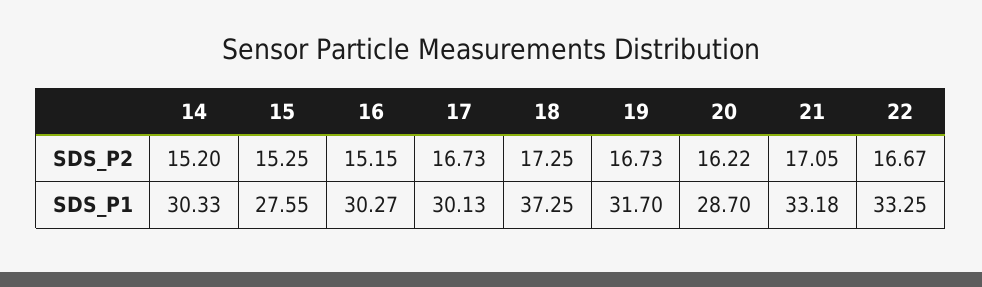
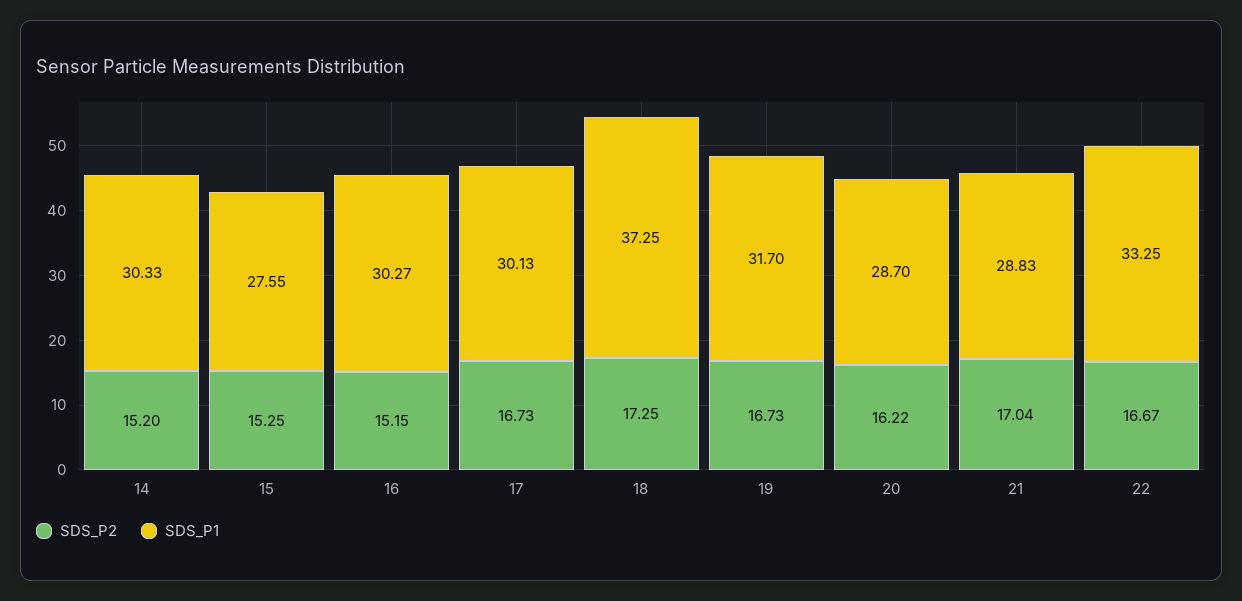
SDS_P2, 21: 17.05 -> 17.04
SDS_P1, 21: 33.18 -> 28.83

